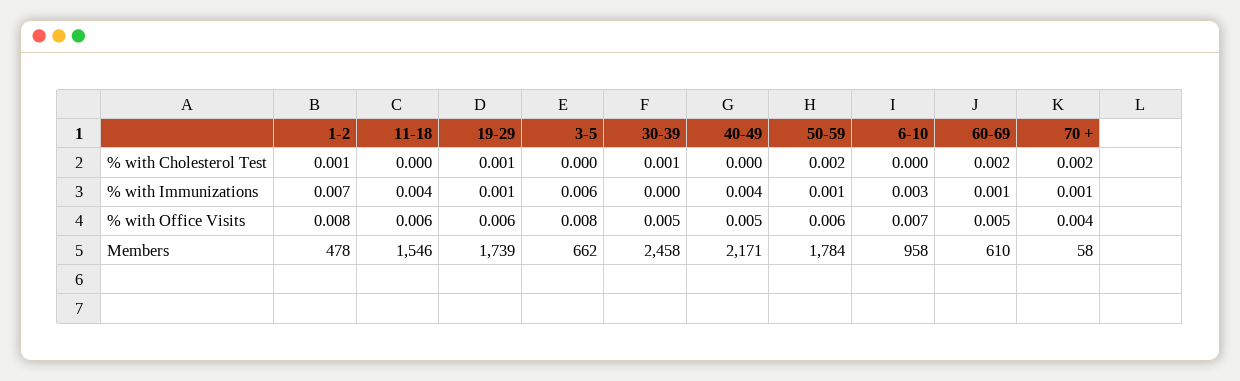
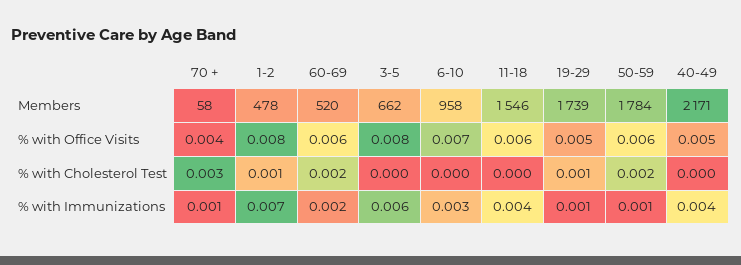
30-39, % with Cholesterol Test: 0.001 -> none
70 +, % with Cholesterol Test: 0.002 -> 0.003
30-39, % with Immunizations: 0 -> none
60-69, % with Immunizations: 0.001 -> 0.002
19-29, % with Office Visits: 0.006 -> 0.005
30-39, % with Office Visits: 0.005 -> none
60-69, % with Office Visits: 0.005 -> 0.006
30-39, Members: 2458 -> none
60-69, Members: 610 -> 520

